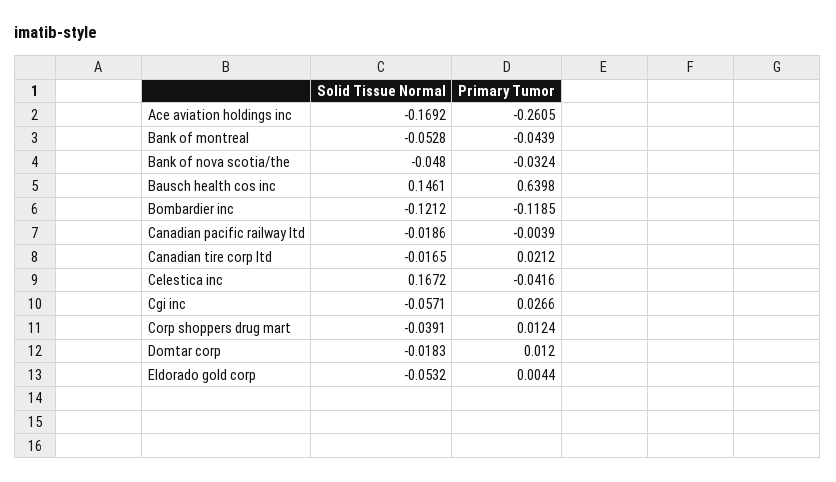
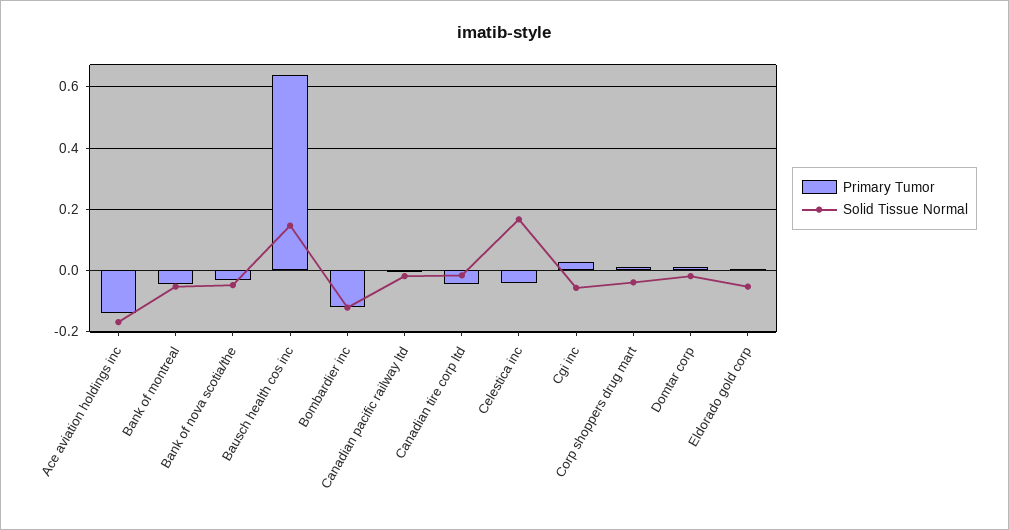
Primary Tumor, Ace aviation holdings inc: -0.2605 -> -0.14
Primary Tumor, Canadian tire corp ltd: 0.0212 -> -0.04

